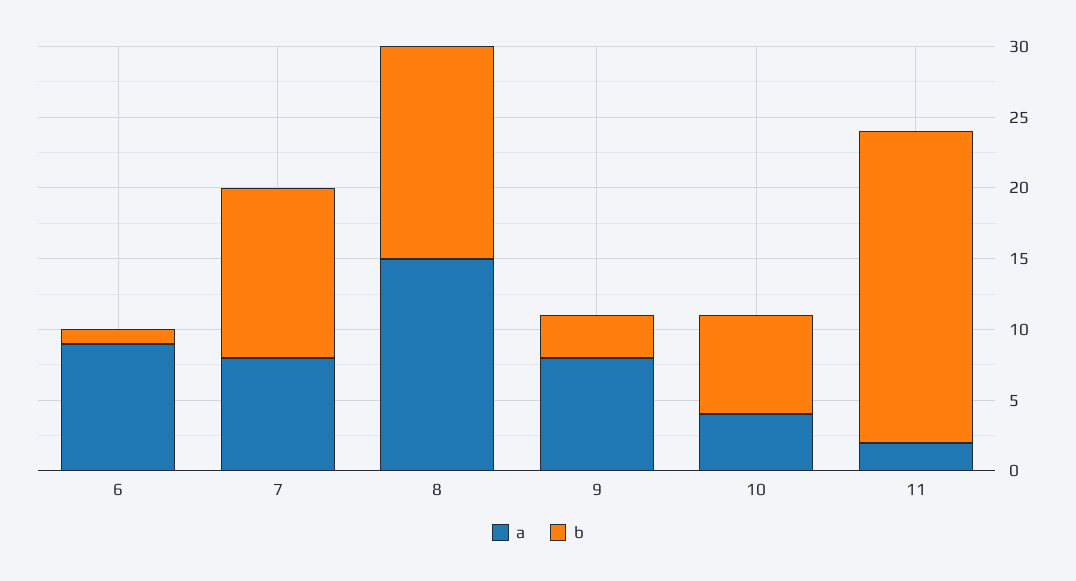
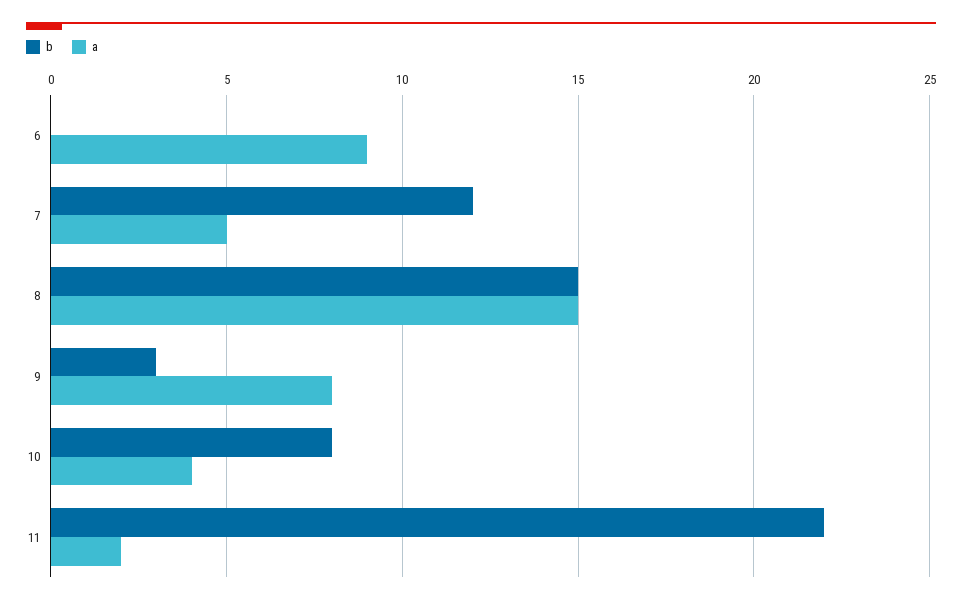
b, 6: 1 -> 0
a, 7: 8 -> 5
b, 10: 7 -> 8

